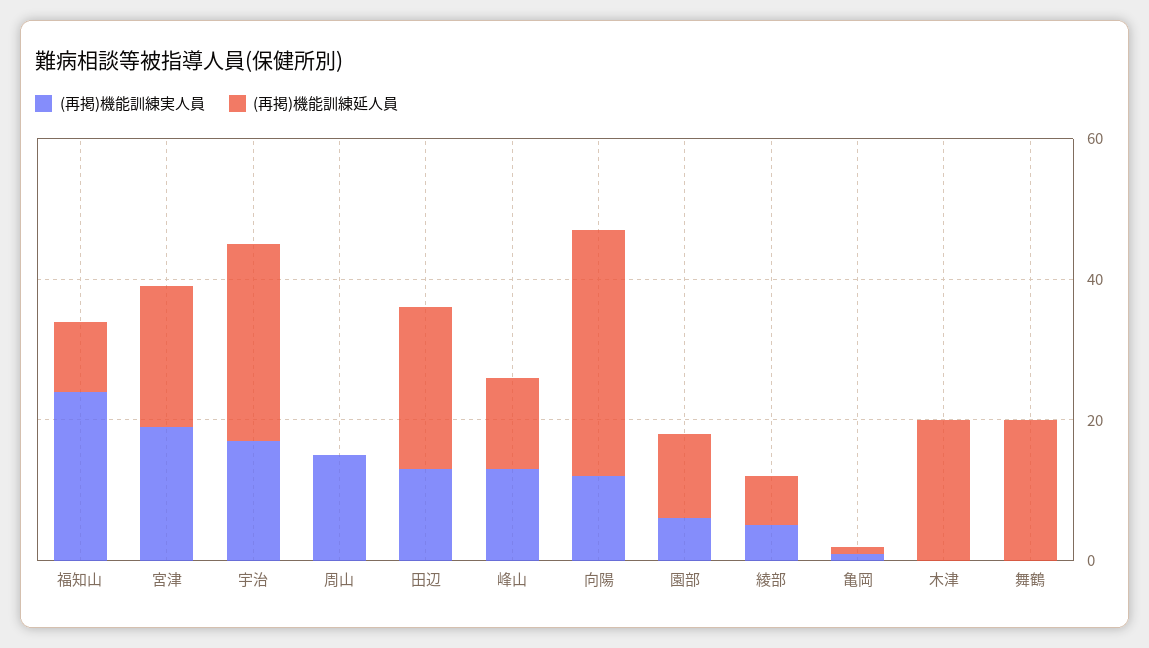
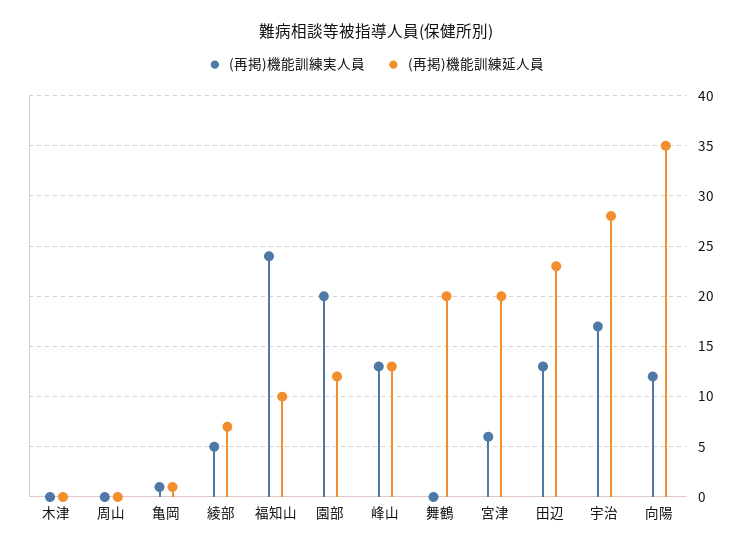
(再掲)機能訓練実人員, 宮津: 20 -> 6
(再掲)機能訓練実人員, 周山: 15 -> 0
(再掲)機能訓練実人員, 園部: 5 -> 20
(再掲)機能訓練延人員, 木津: 20 -> 0

